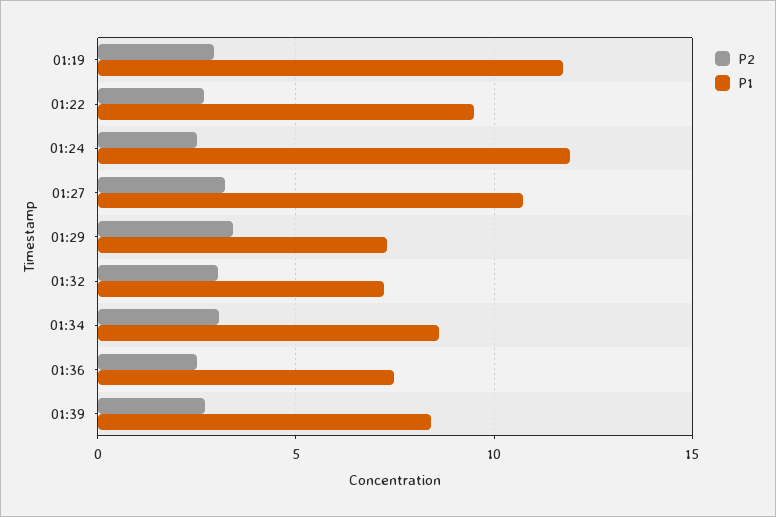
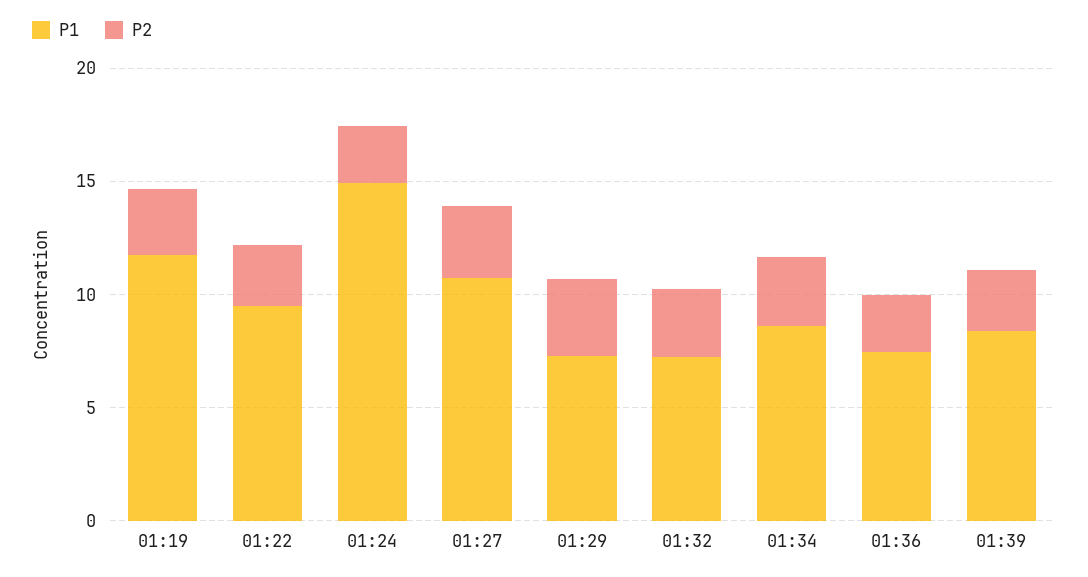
P1, 01:24: 12 -> 15

